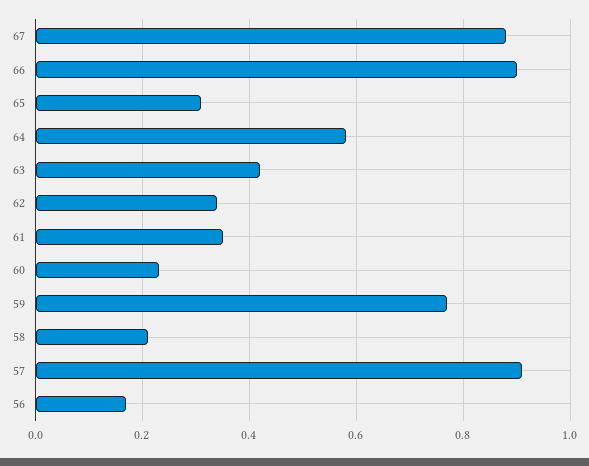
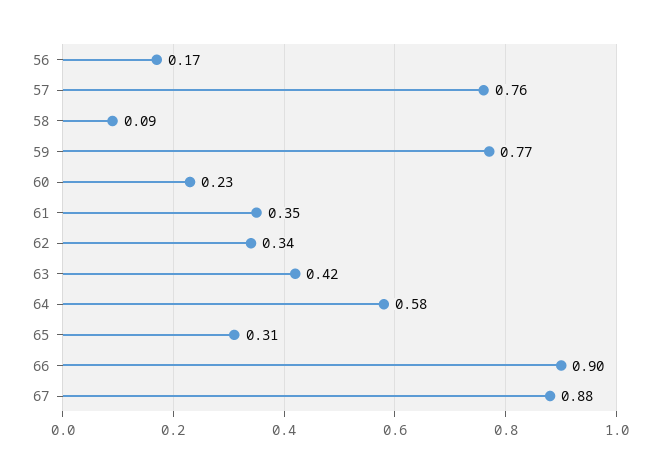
58: 0.2 -> 0.09
57: 0.9 -> 0.76

